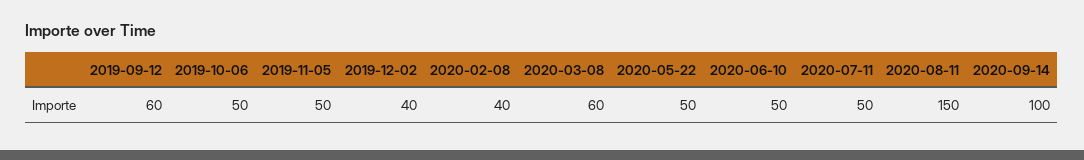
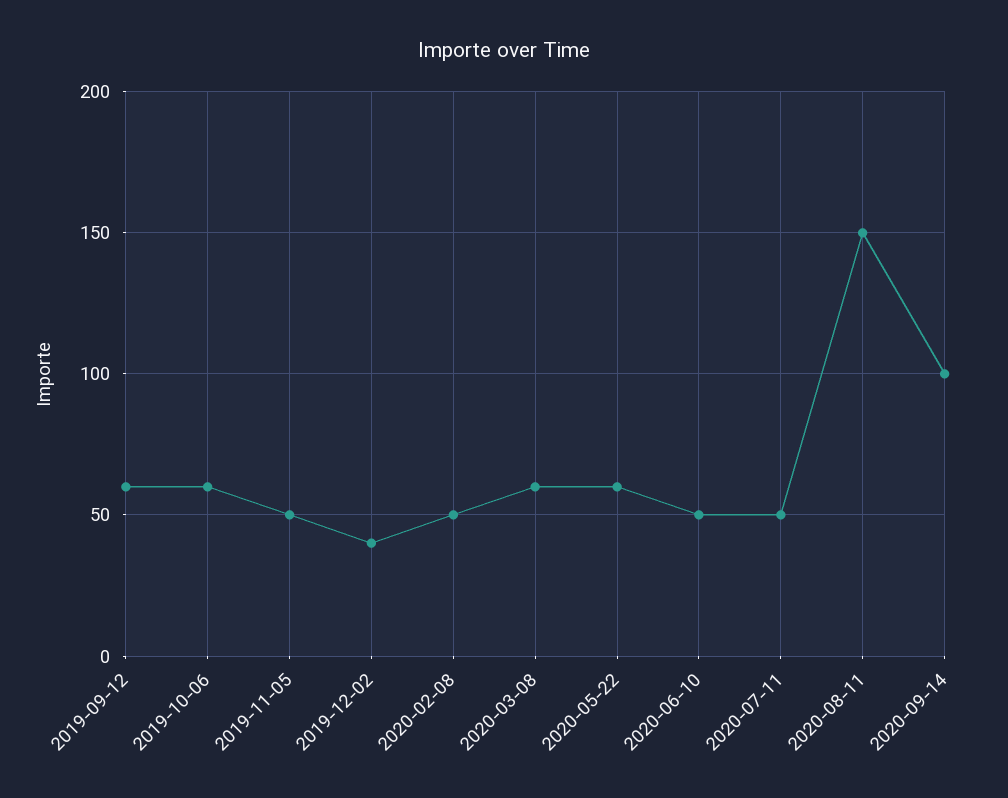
2019-10-06: 50 -> 60
2020-02-08: 40 -> 50
2020-05-22: 50 -> 60

